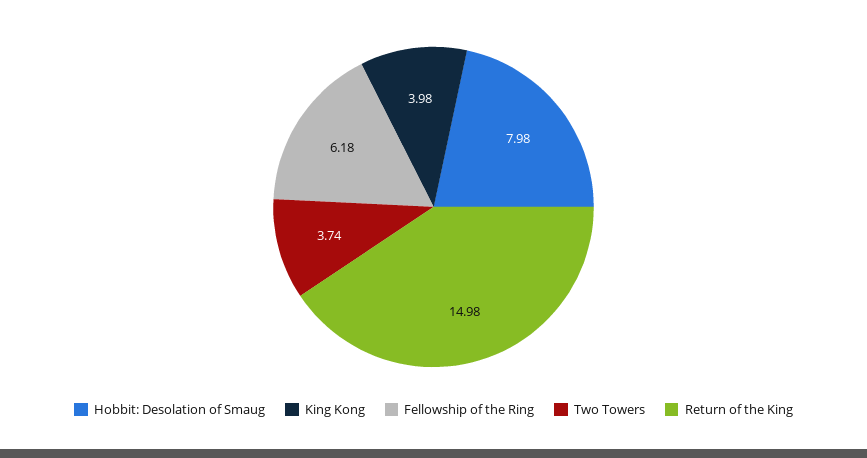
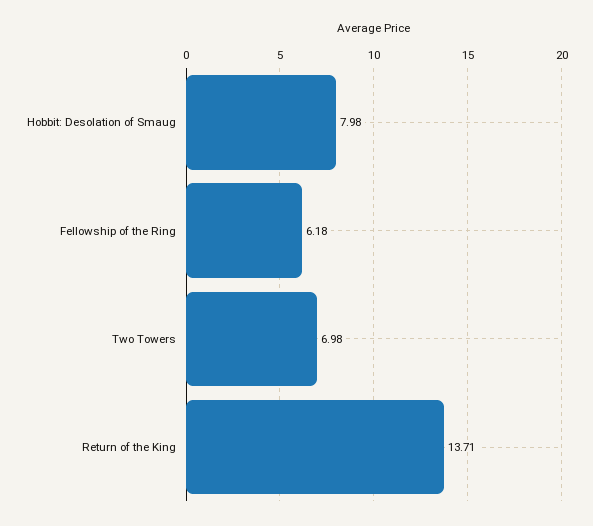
King Kong: 3.98 -> none
Two Towers: 3.74 -> 6.98
Return of the King: 14.98 -> 13.71

